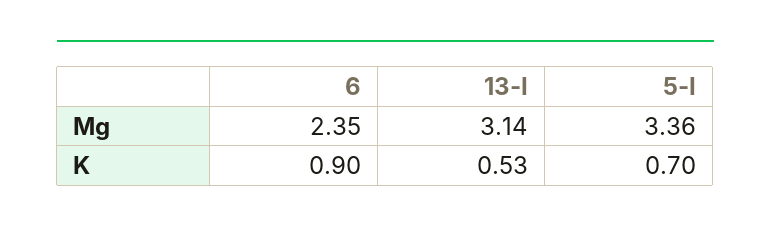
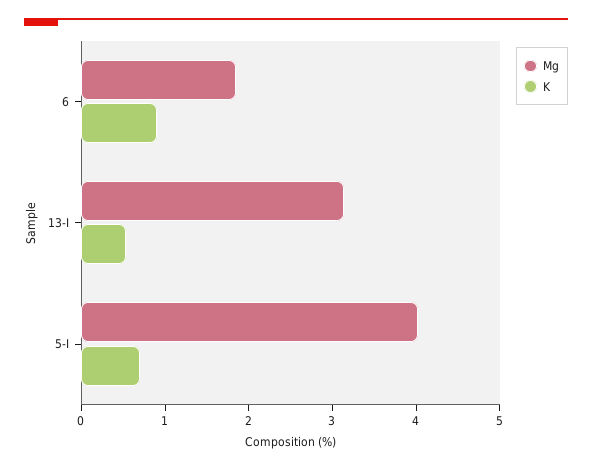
Mg, 6: 2.35 -> 1.8
Mg, 5-I: 3.36 -> 4

